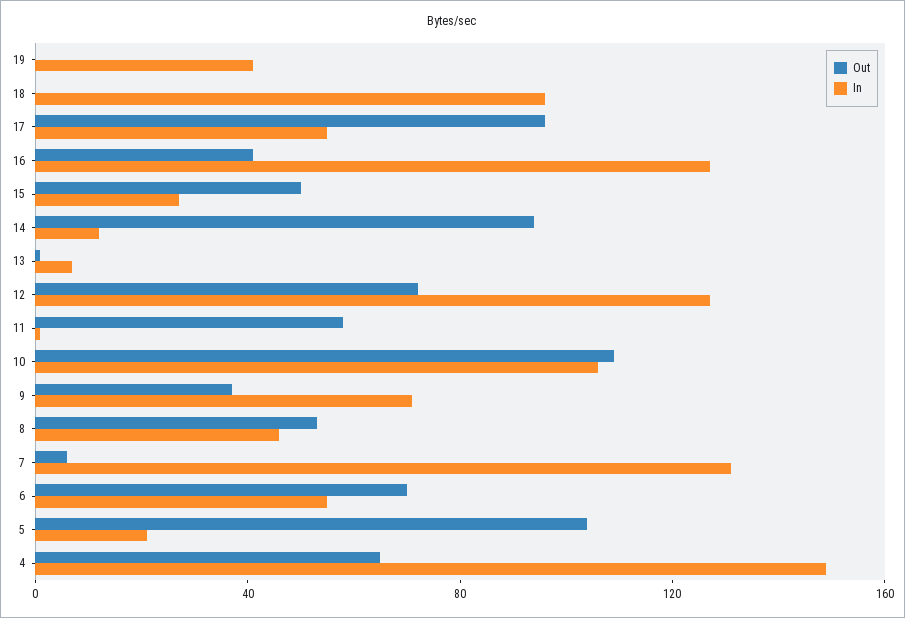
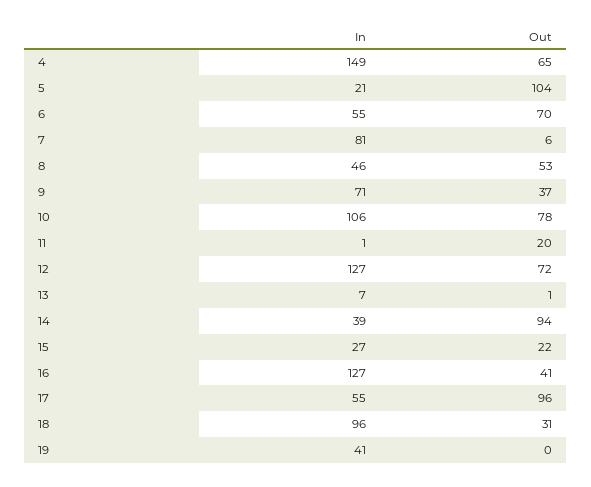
Out, 18: 0 -> 31
Out, 15: 50 -> 22
In, 14: 10 -> 39
Out, 11: 60 -> 20
Out, 10: 110 -> 78
In, 7: 130 -> 81

